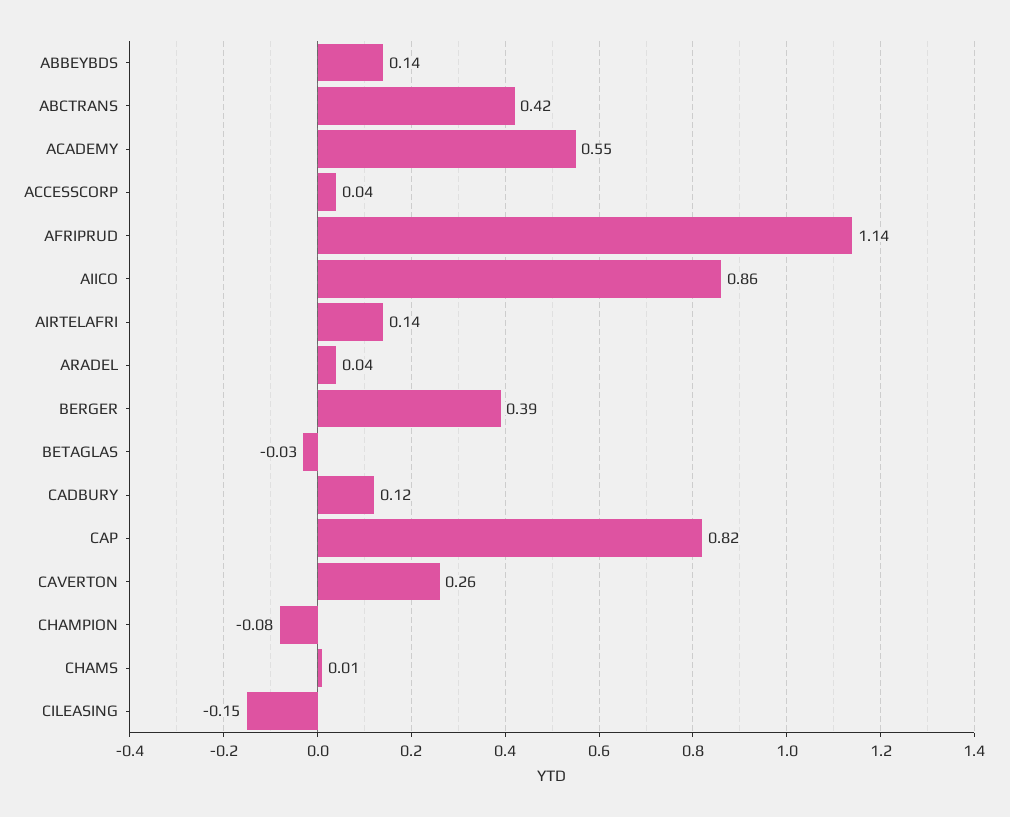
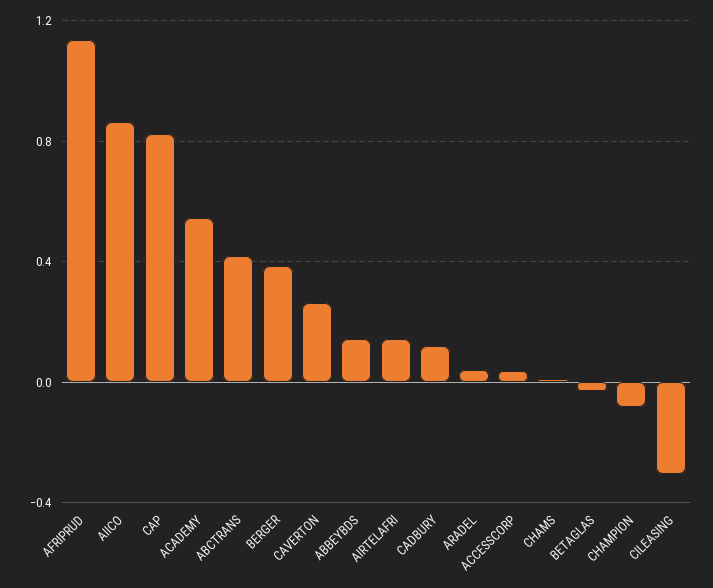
CILEASING: -0.15 -> -0.3

